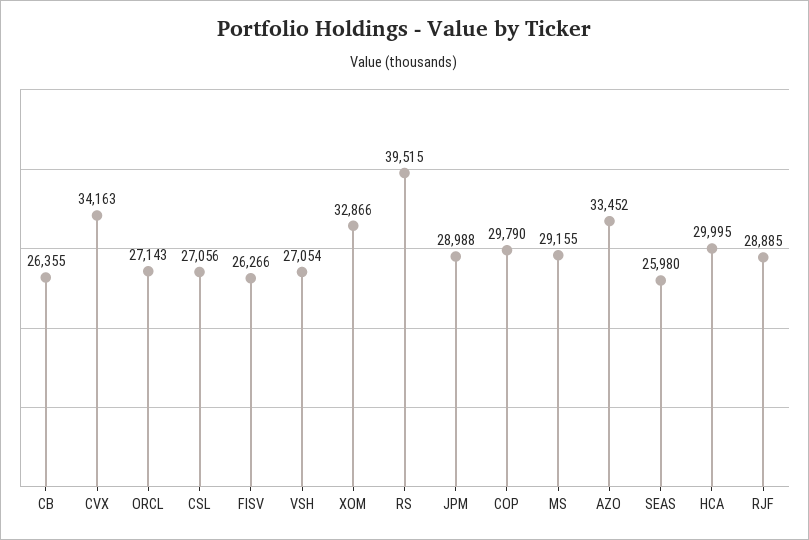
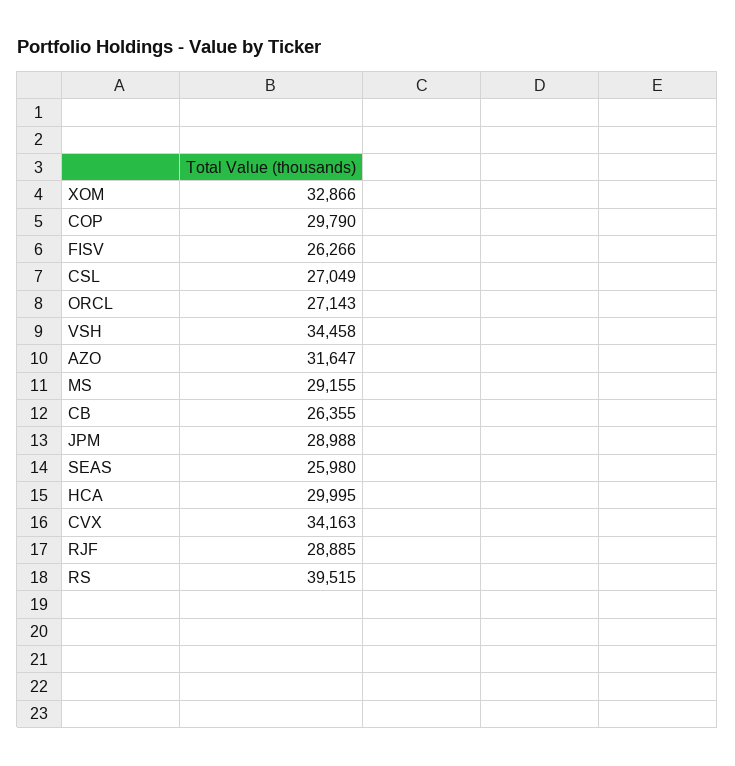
CSL: 27056 -> 27049
VSH: 27054 -> 34458
AZO: 33452 -> 31647

